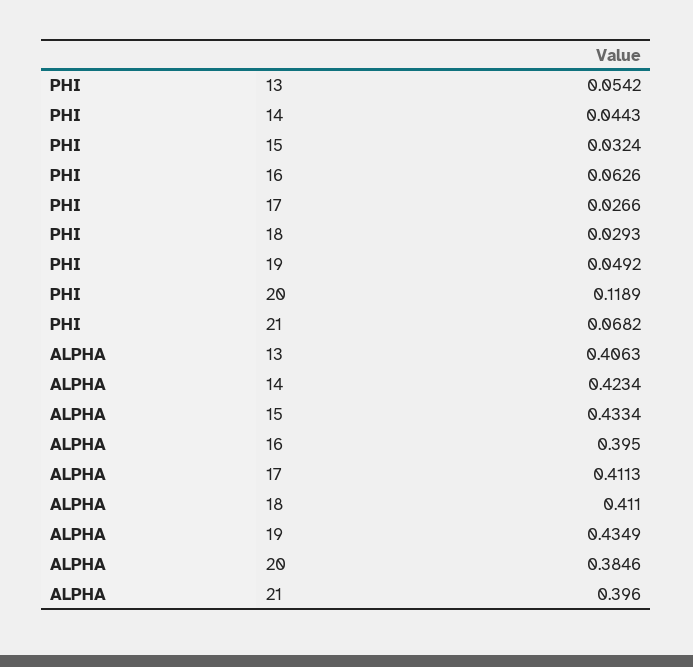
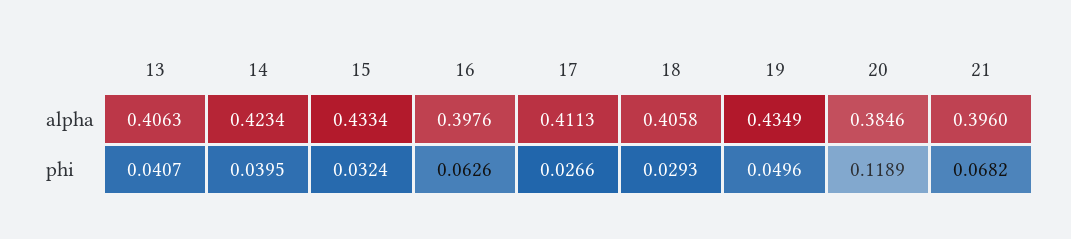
PHI, 13: 0.0542 -> 0.0407
PHI, 14: 0.0443 -> 0.0395
PHI, 19: 0.0492 -> 0.0496
ALPHA, 16: 0.395 -> 0.3976
ALPHA, 18: 0.411 -> 0.4058

